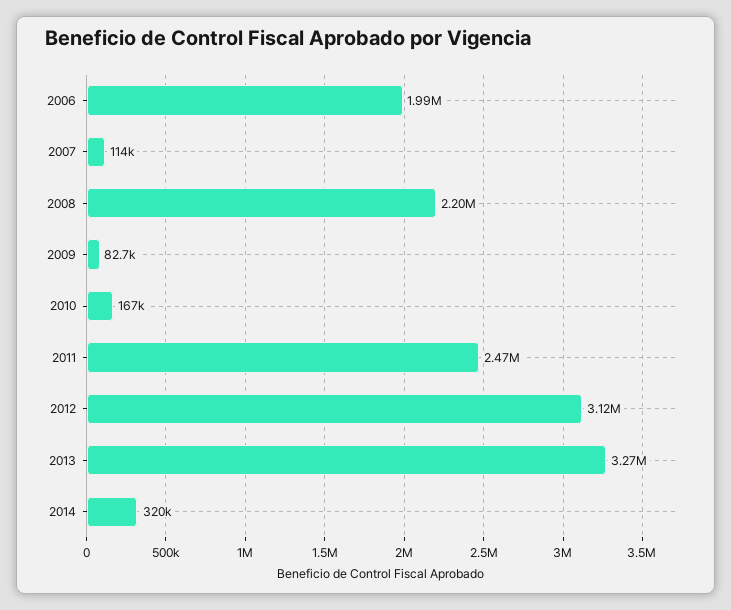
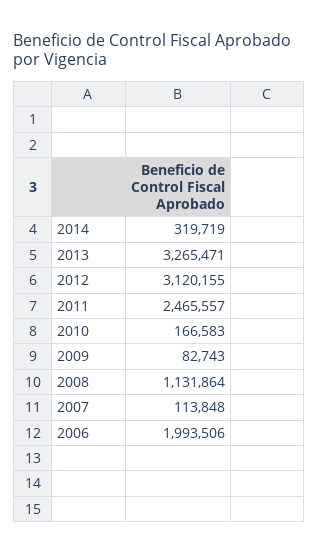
2008: 2200000 -> 1131864

